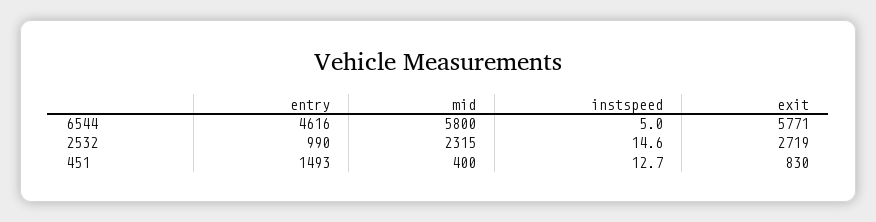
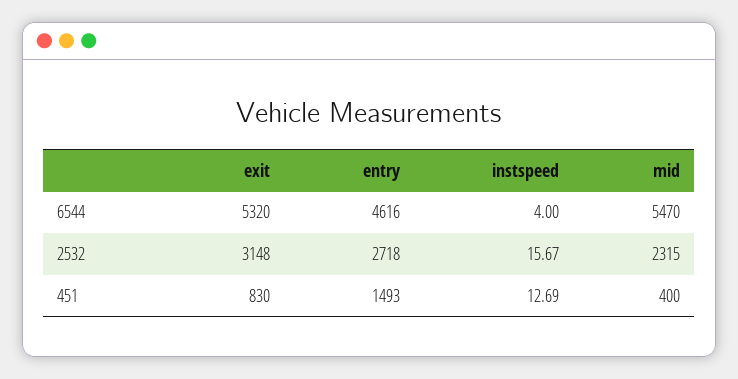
mid, 6544: 5800 -> 5470
instspeed, 6544: 5 -> 4
exit, 6544: 5771 -> 5320
entry, 2532: 990 -> 2718
instspeed, 2532: 14.6 -> 15.67
exit, 2532: 2719 -> 3148

